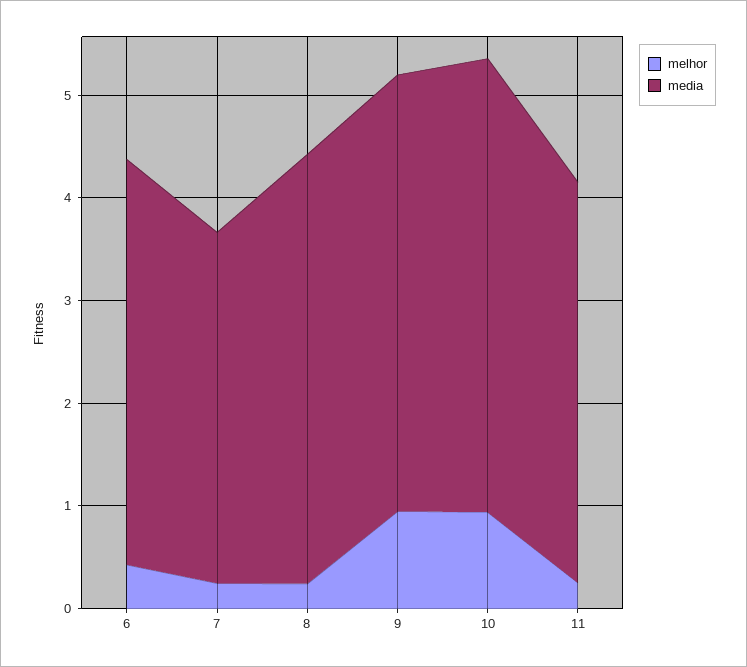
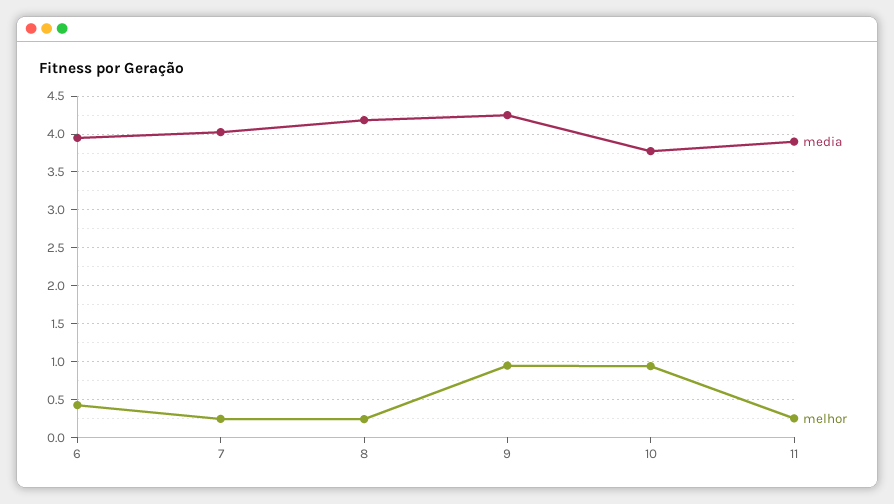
media, 7: 3.4 -> 4
media, 10: 4.4 -> 3.8

